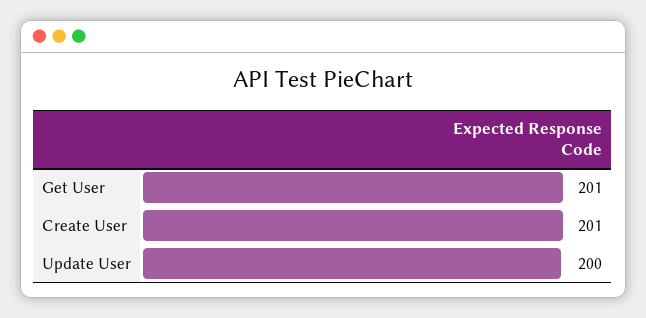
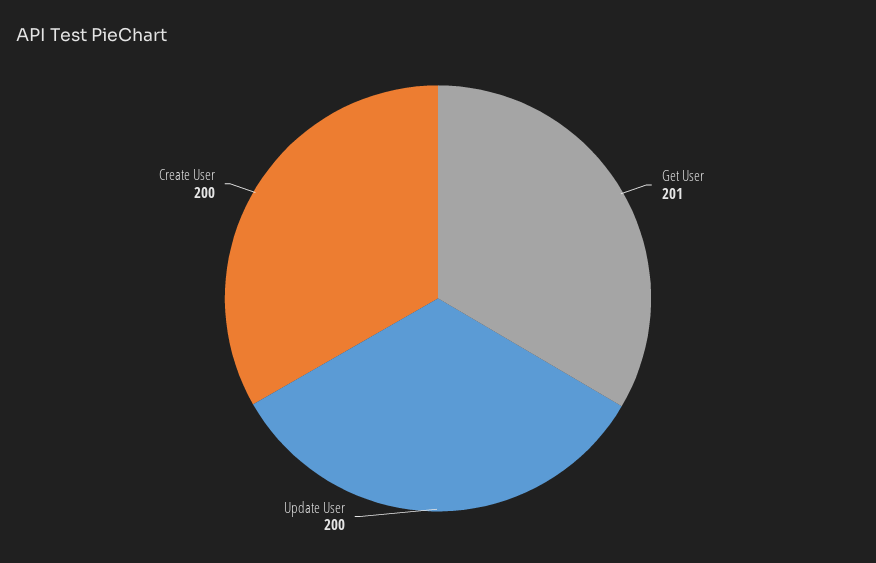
Create User: 201 -> 200

